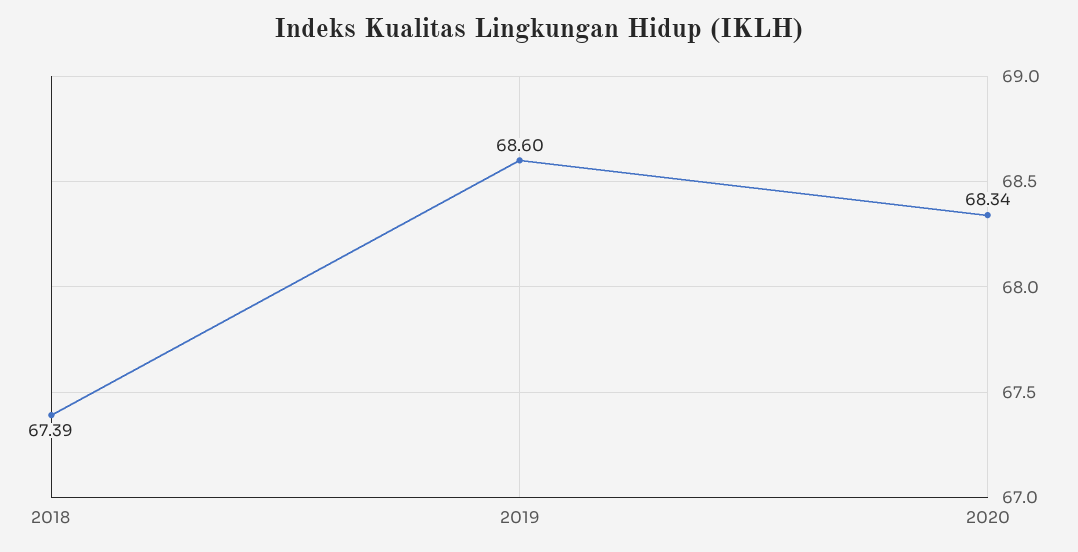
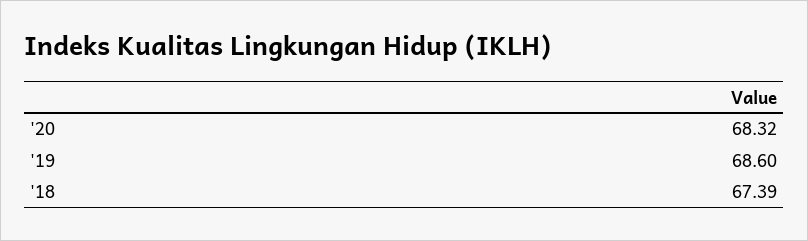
2020: 68.34 -> 68.32

